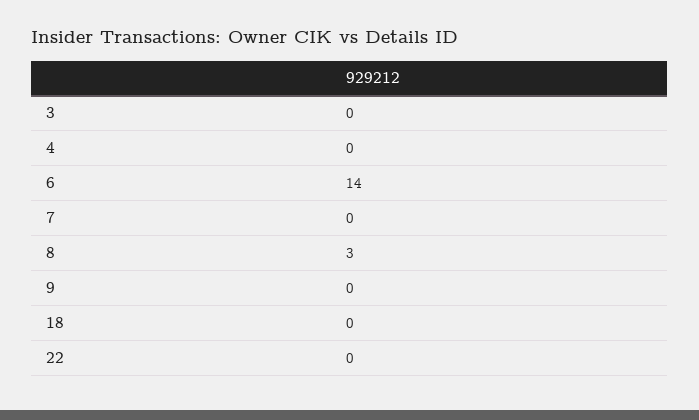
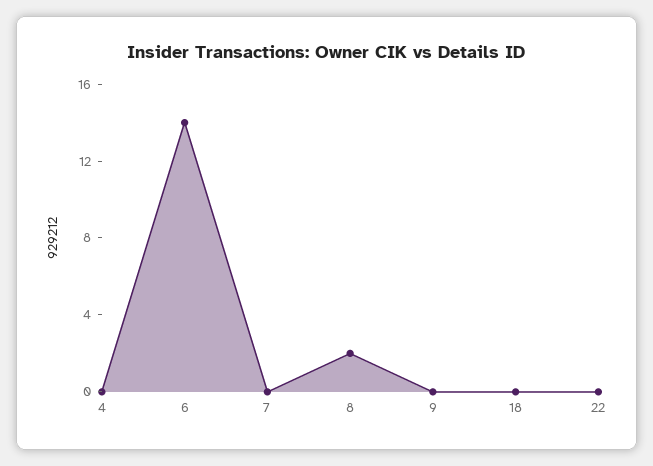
3: 0 -> none
8: 3 -> 2

